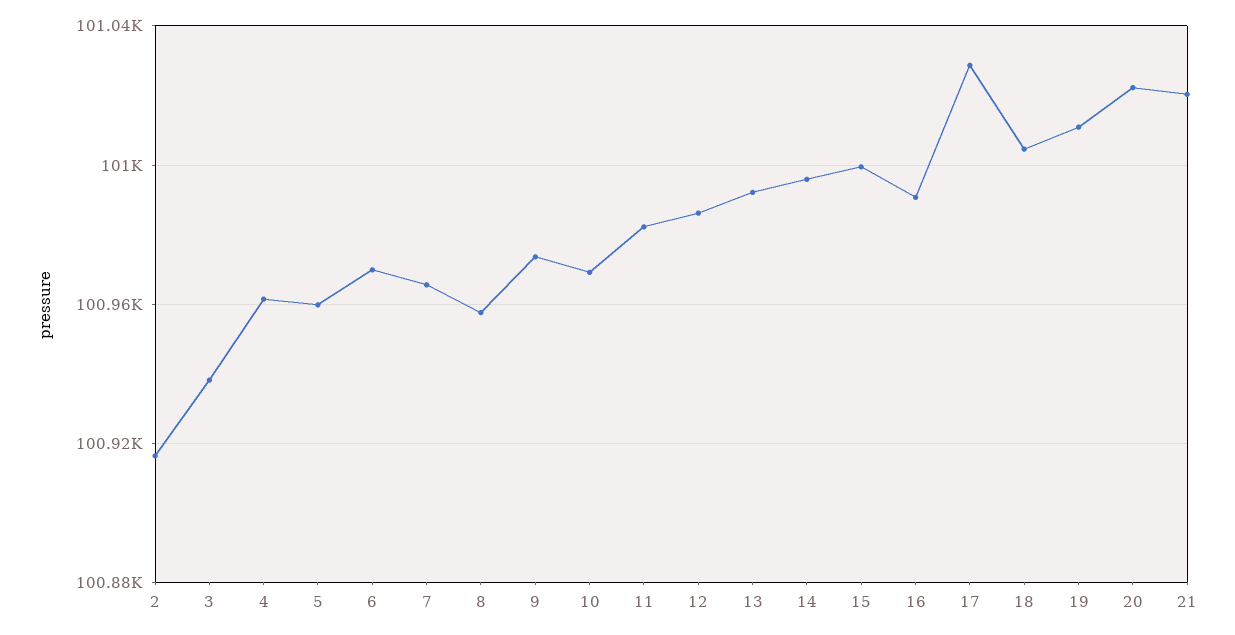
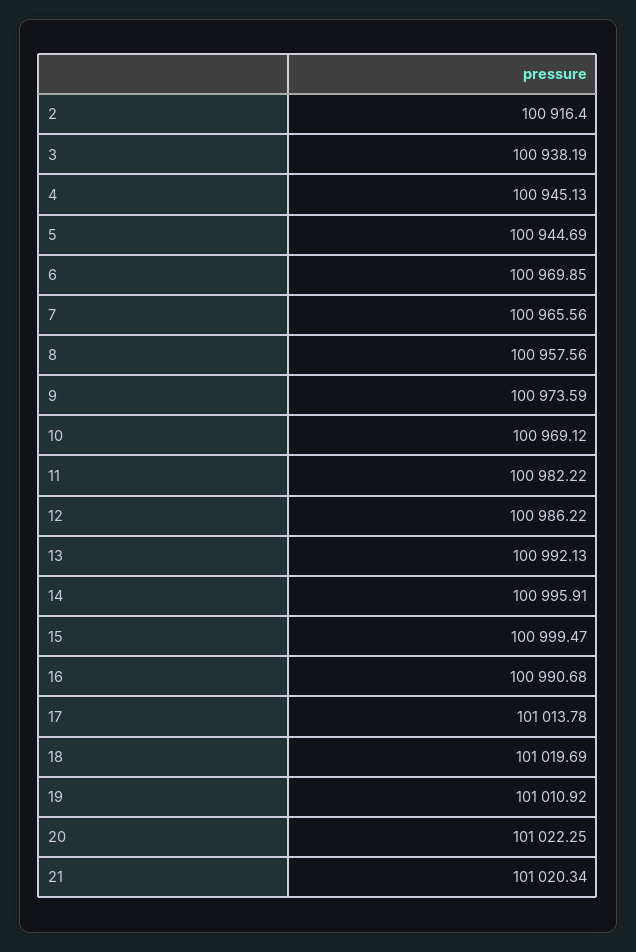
4: 100960 -> 100945.13
5: 100960 -> 100944.69
17: 101030 -> 101013.78
18: 101005 -> 101019.69

